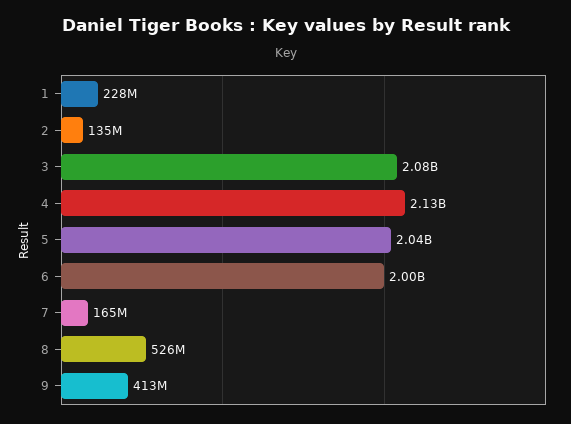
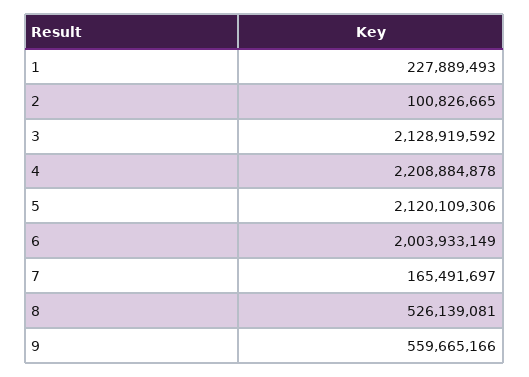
2: 135000000 -> 100826665
3: 2080000000 -> 2128919592
4: 2130000000 -> 2208884878
5: 2040000000 -> 2120109306
9: 413000000 -> 559665166

